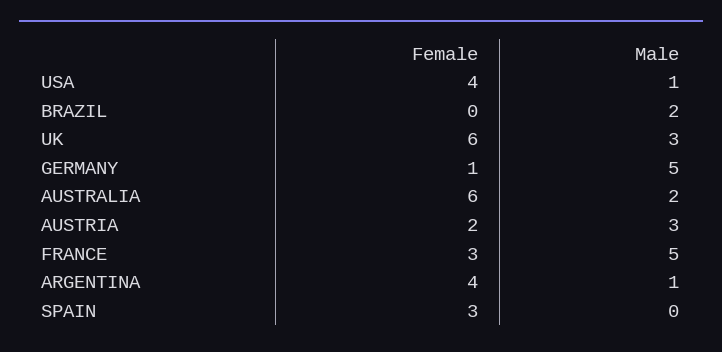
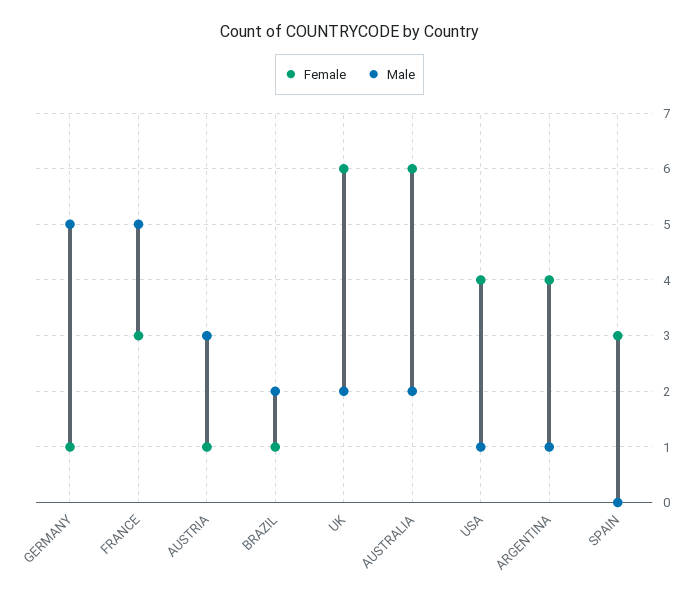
Female, BRAZIL: 0 -> 1
Male, UK: 3 -> 2
Female, AUSTRIA: 2 -> 1

